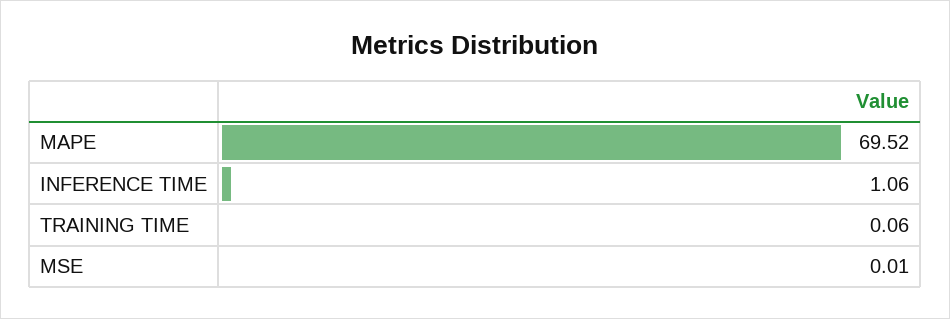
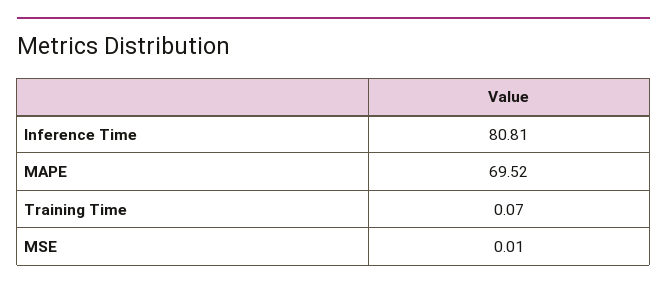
INFERENCE TIME: 1.06 -> 80.81
TRAINING TIME: 0.06 -> 0.07

